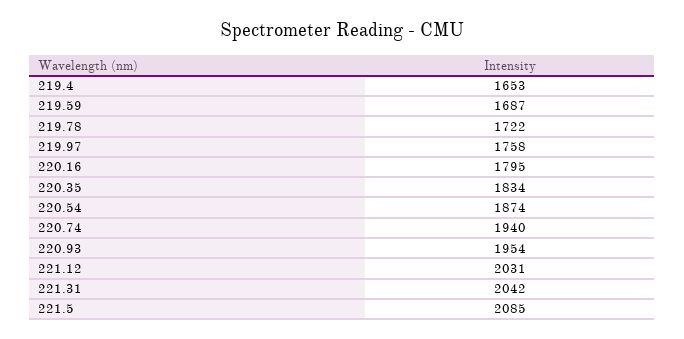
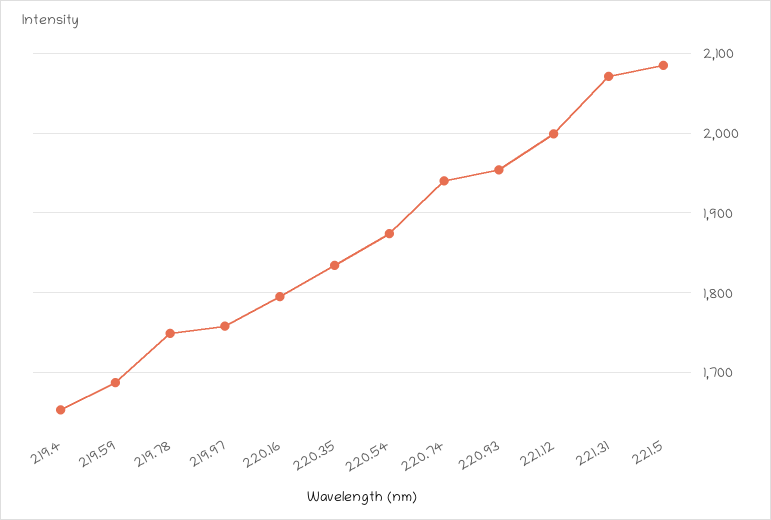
219.78: 1722 -> 1750
221.12: 2031 -> 2000
221.31: 2042 -> 2070

